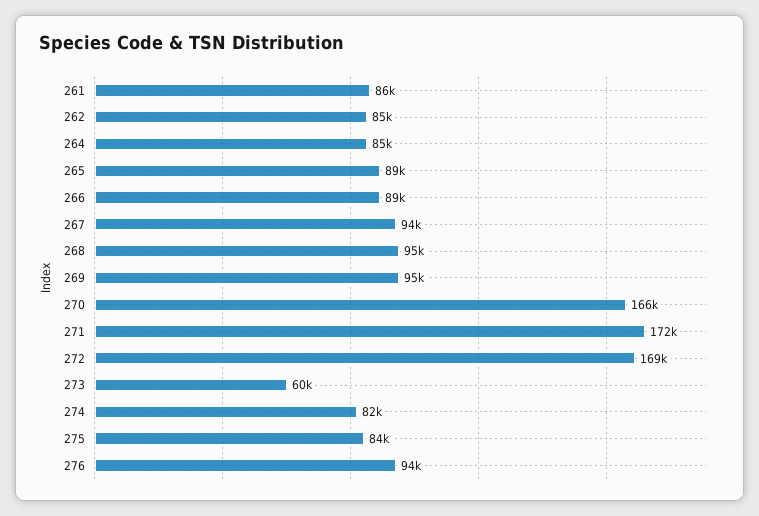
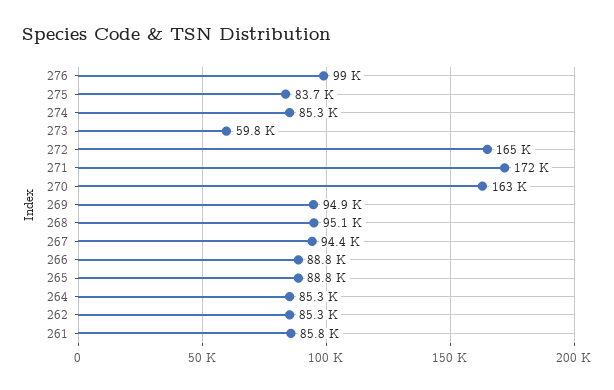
270: 166000 -> 163000
272: 169000 -> 165000
274: 82000 -> 85300
276: 94000 -> 99000

